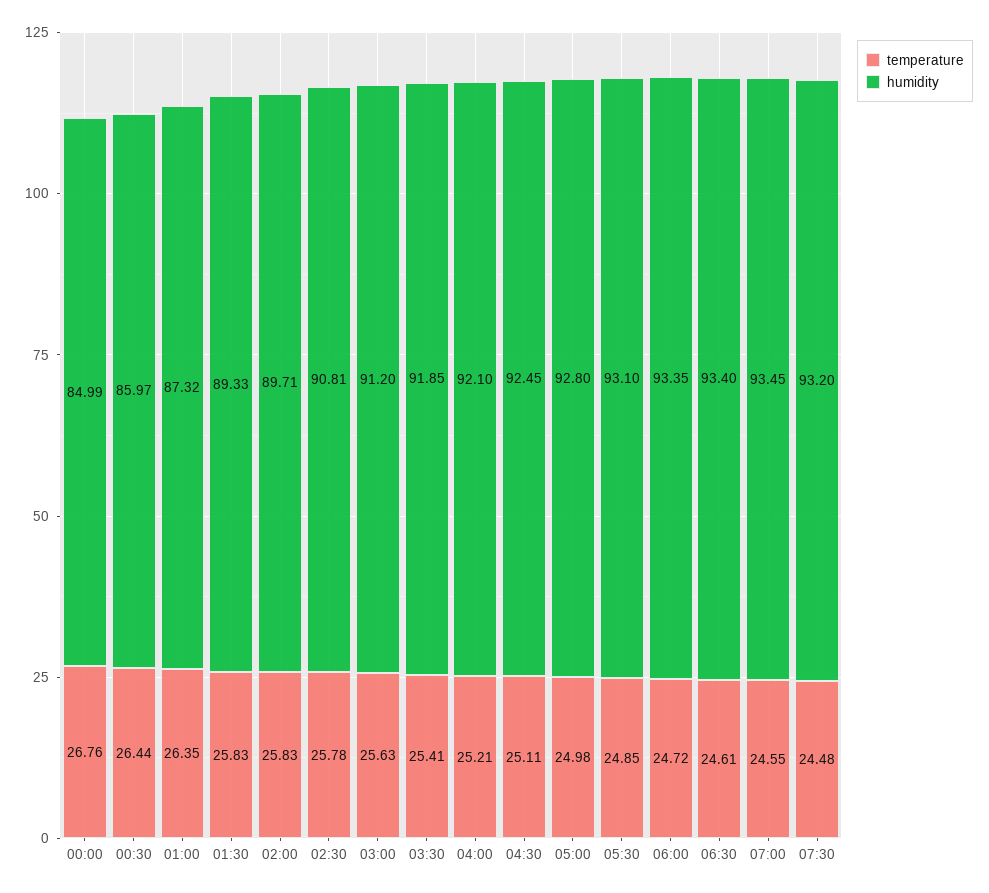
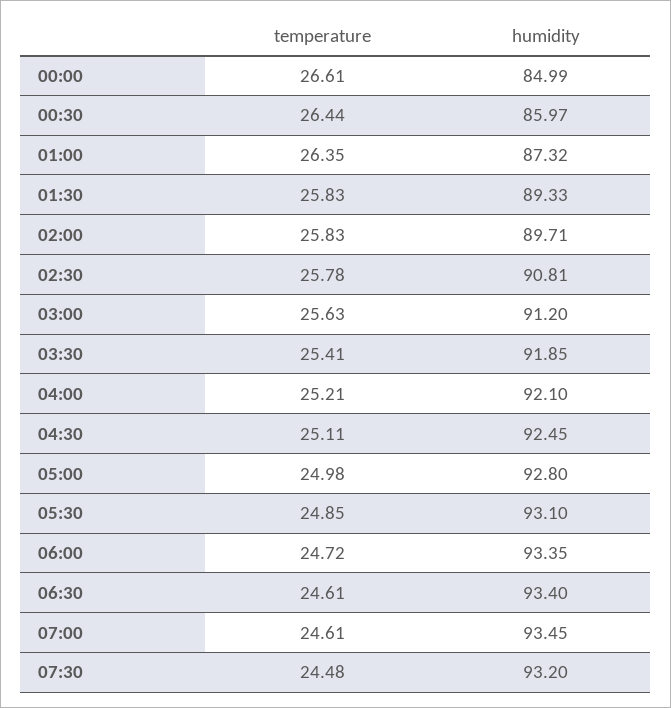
temperature, 00:00: 26.76 -> 26.61
temperature, 07:00: 24.55 -> 24.61

